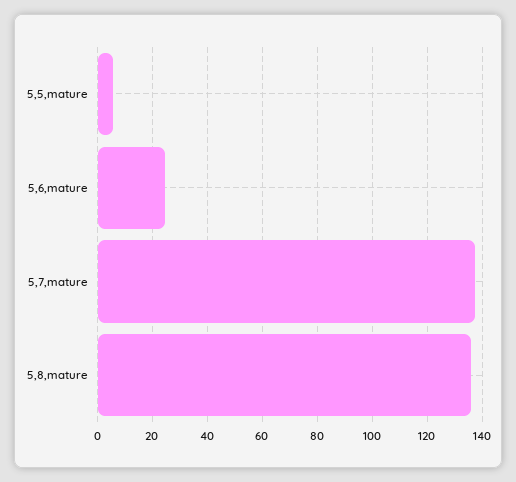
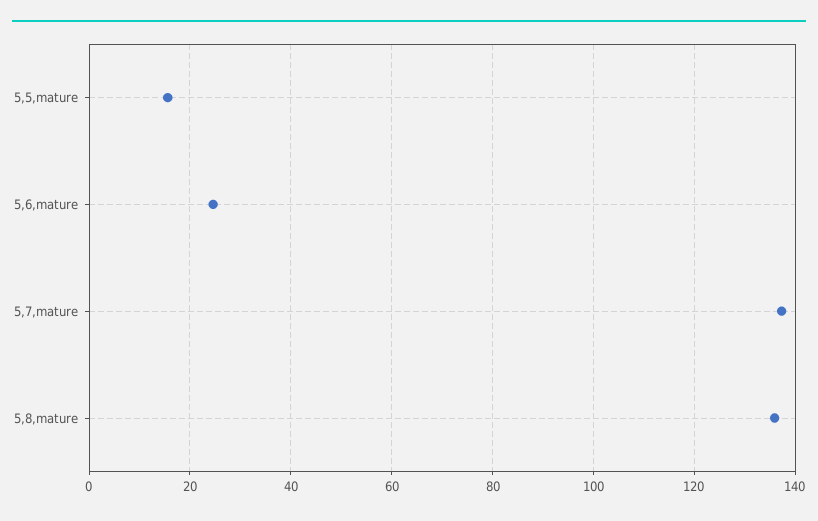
5,5,mature: 5 -> 16

